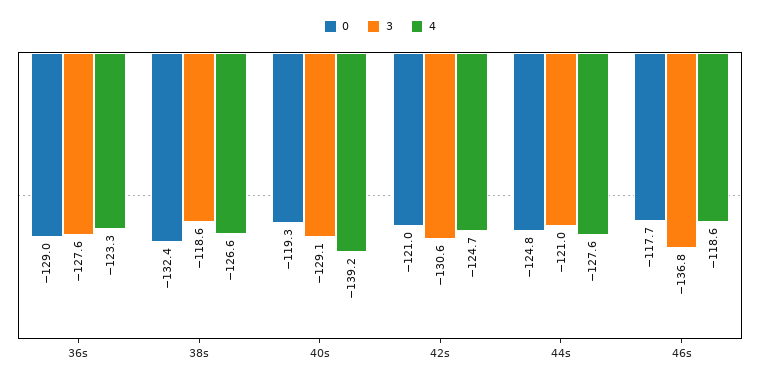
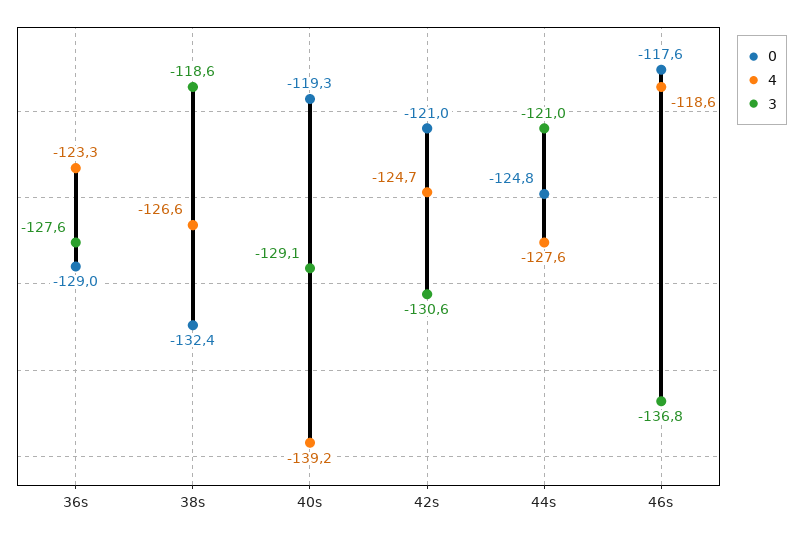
0, 46s: -117.7 -> -117.6

